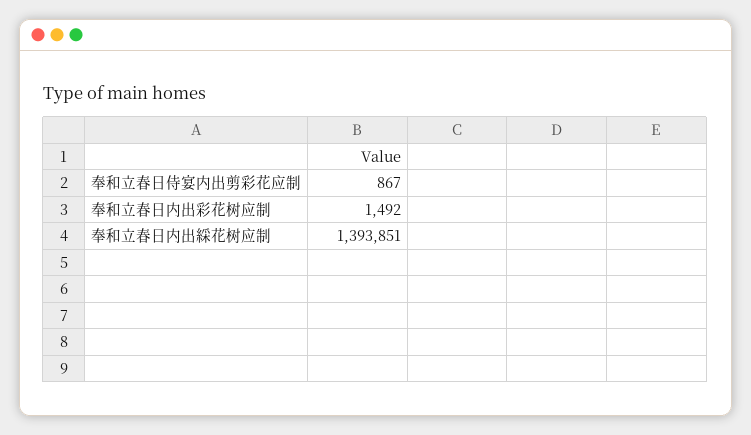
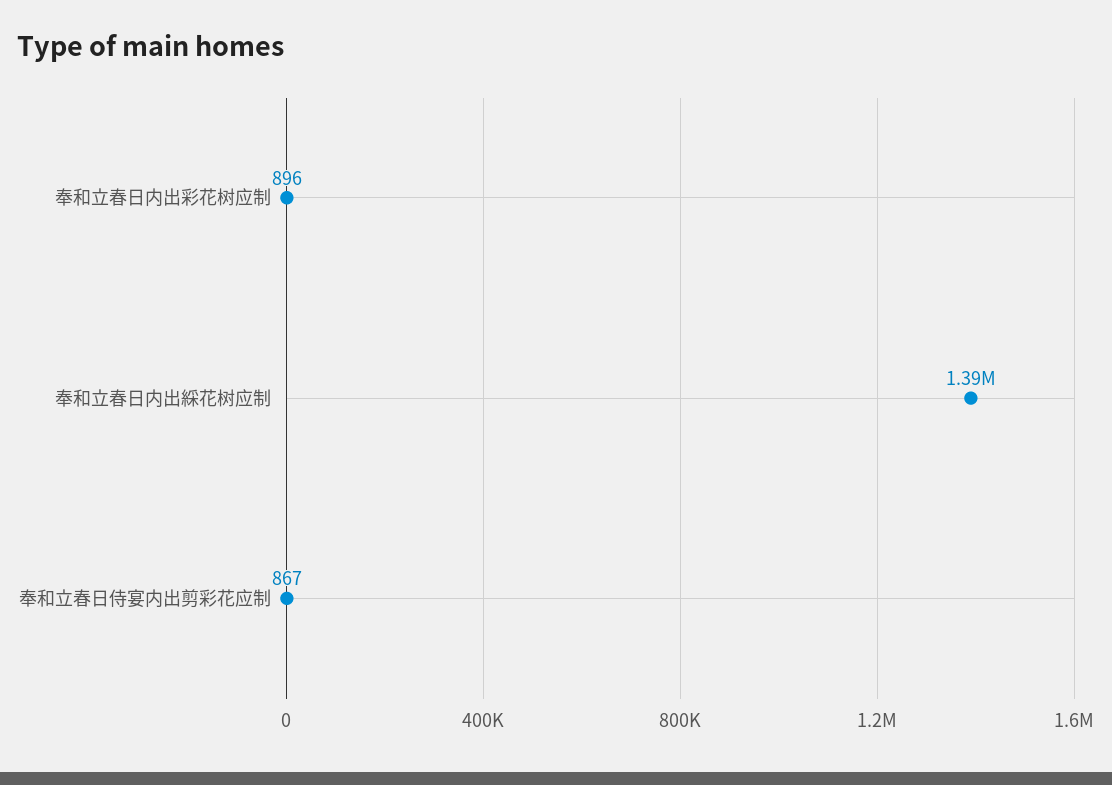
奉和立春日内出彩花树应制: 1492 -> 896

